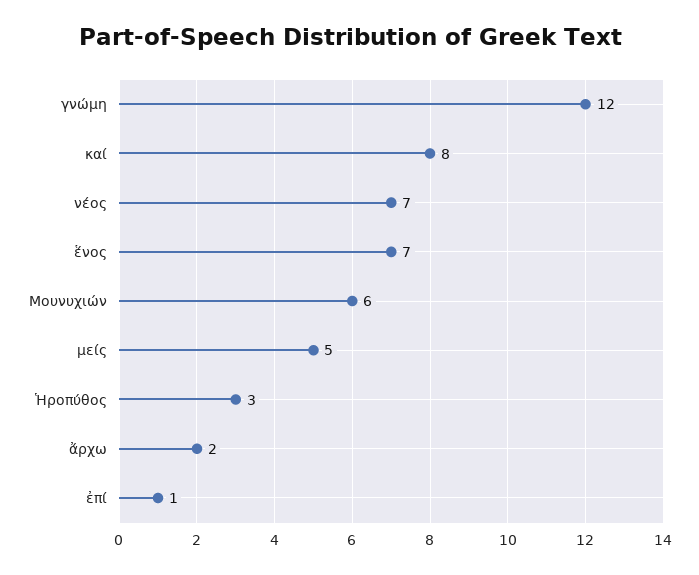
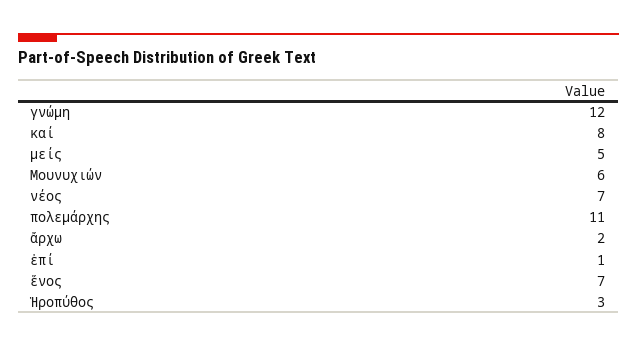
πολεμάρχης: none -> 11

